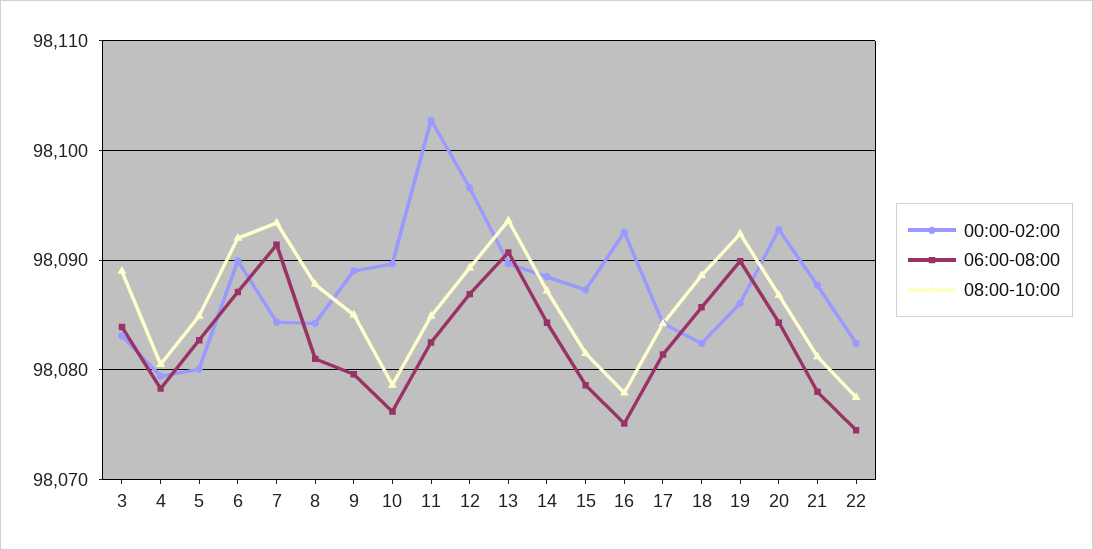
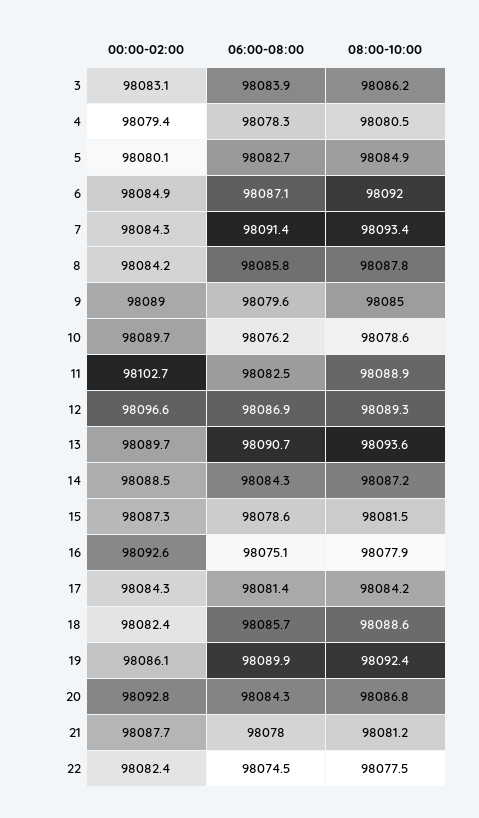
08:00-10:00, 3: 98089 -> 98086.2
00:00-02:00, 6: 98090 -> 98084.9
06:00-08:00, 8: 98081 -> 98085.8
08:00-10:00, 11: 98085 -> 98088.9

